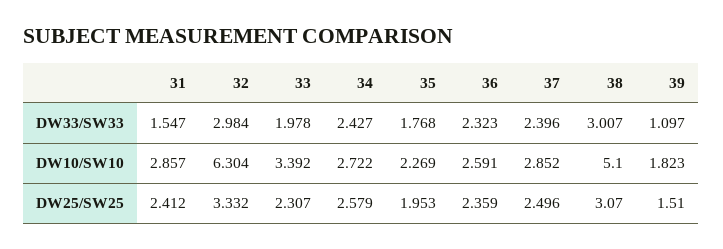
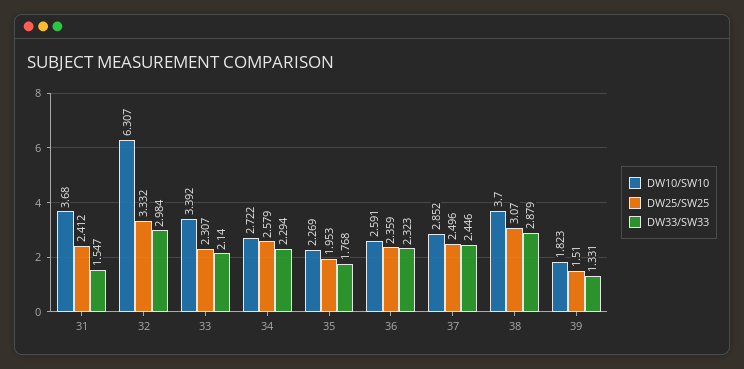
DW33/SW33, 33: 1.978 -> 2.14
DW33/SW33, 34: 2.427 -> 2.294
DW33/SW33, 37: 2.396 -> 2.446
DW33/SW33, 38: 3.007 -> 2.879
DW33/SW33, 39: 1.097 -> 1.331
DW10/SW10, 31: 2.857 -> 3.68
DW10/SW10, 32: 6.304 -> 6.307
DW10/SW10, 38: 5.1 -> 3.7

